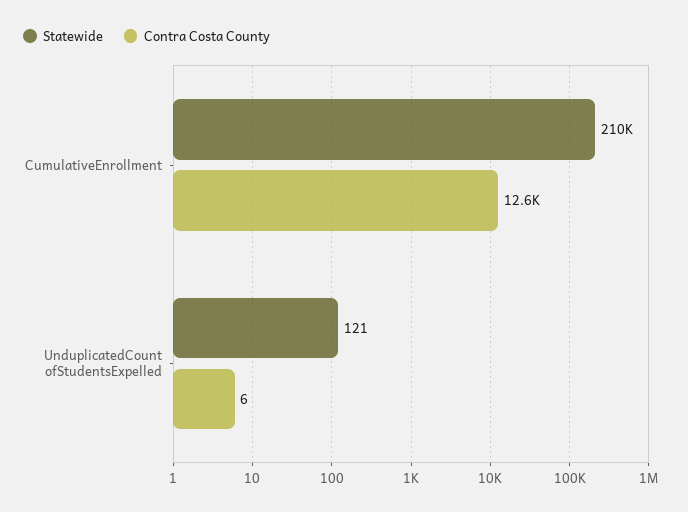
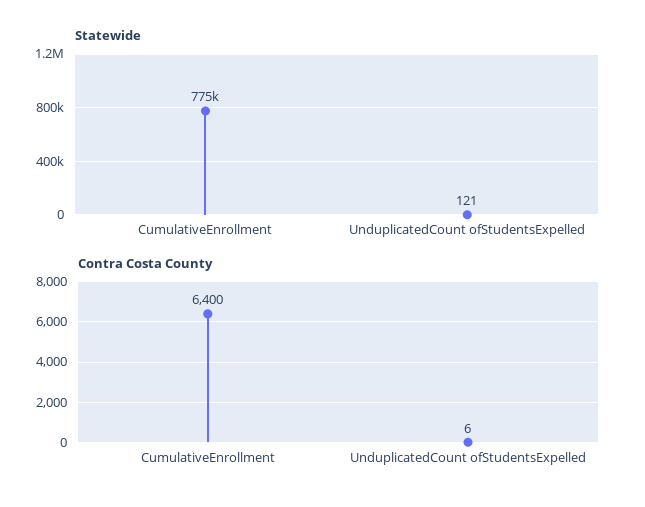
Statewide, CumulativeEnrollment: 210000 -> 775000
Contra Costa County, CumulativeEnrollment: 12600 -> 6400

